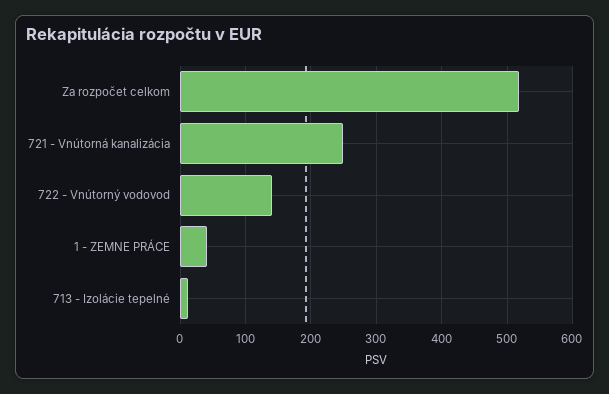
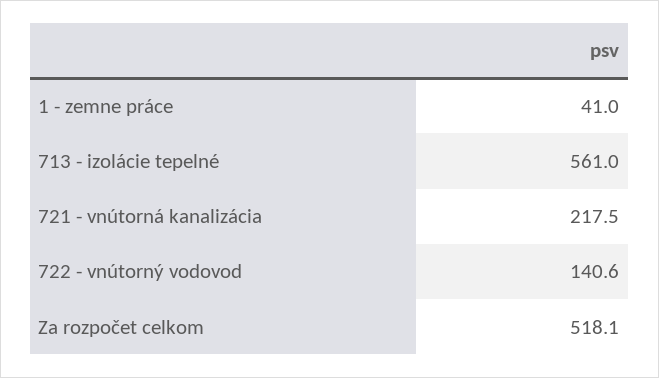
721 - Vnútorná kanalizácia: 250 -> 217.5
713 - Izolácie tepelné: 10 -> 561

